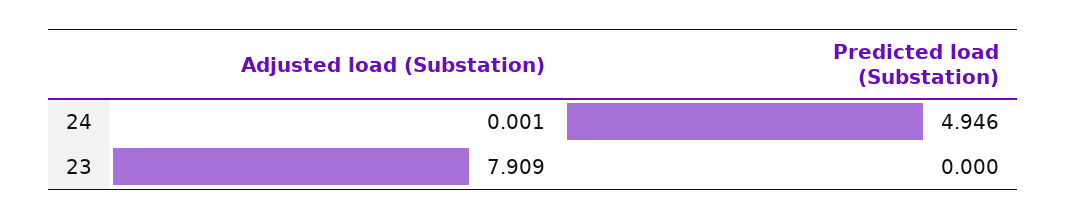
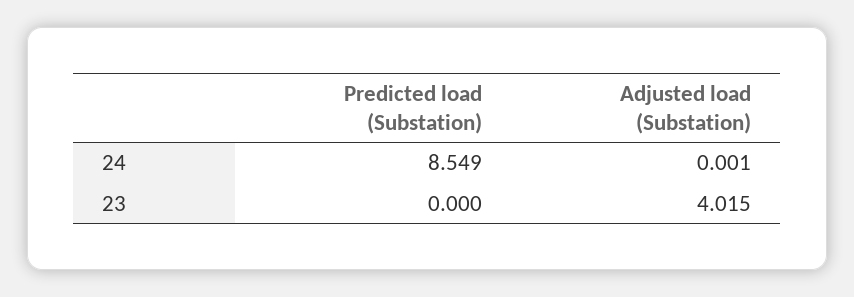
Predicted load (Substation), 24: 4.946 -> 8.549
Adjusted load (Substation), 23: 7.909 -> 4.015

